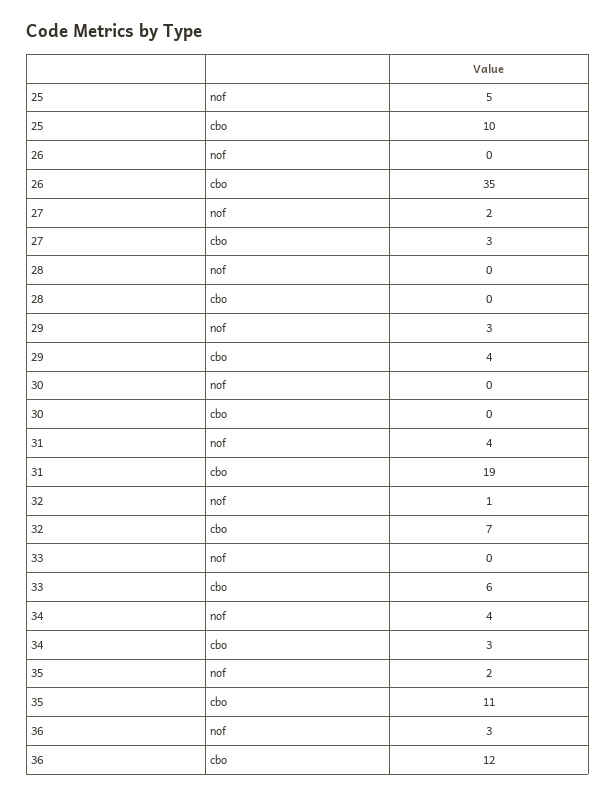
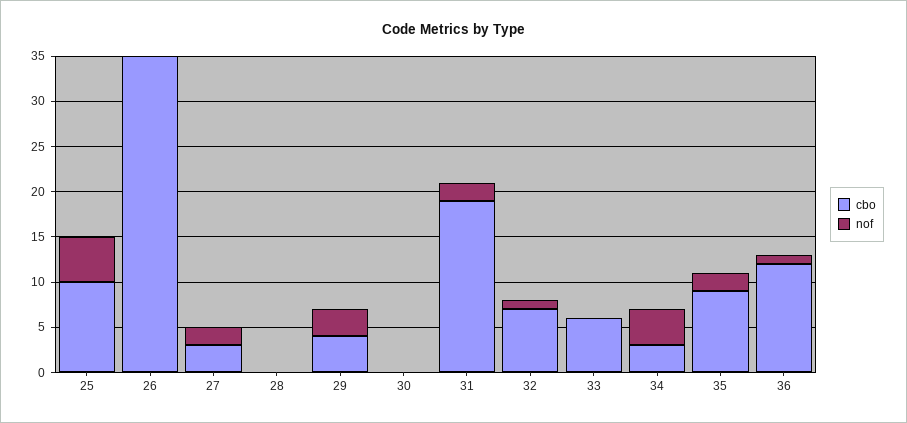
nof, 31: 4 -> 2
cbo, 35: 11 -> 9
nof, 36: 3 -> 1

